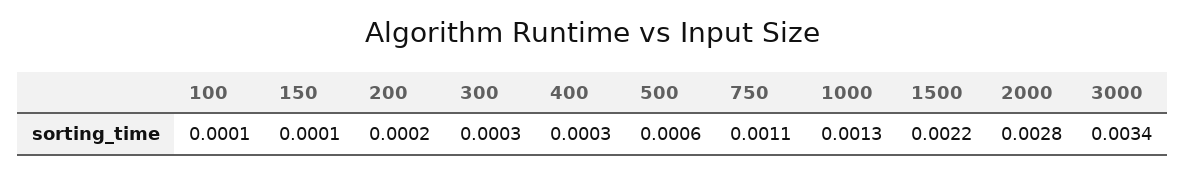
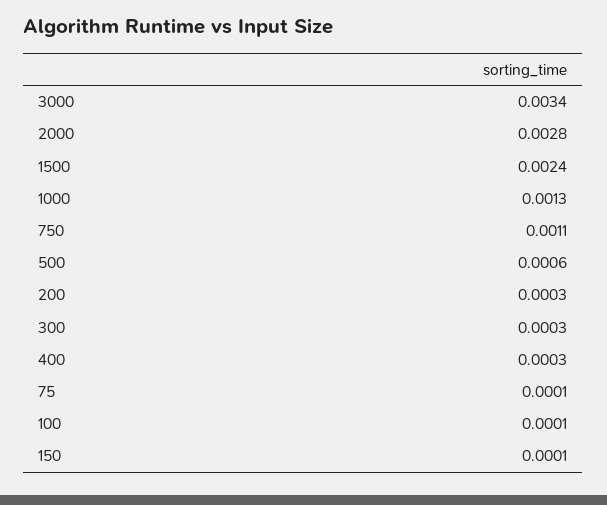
200: 0.0002 -> 0.0003
1500: 0.0022 -> 0.0024
75: none -> 0.0001

